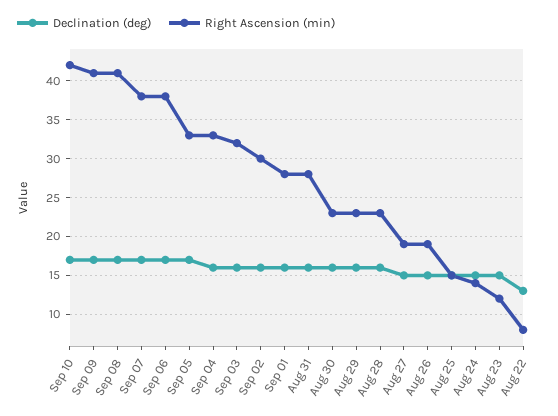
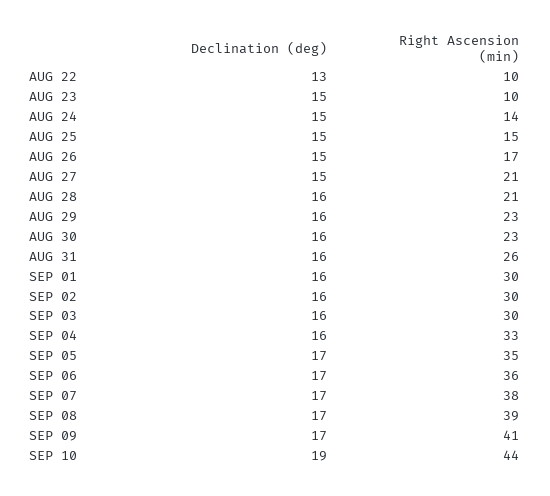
Declination (deg), Sep 10: 17 -> 19
Right Ascension (min), Sep 10: 42 -> 44
Right Ascension (min), Sep 08: 41 -> 39
Right Ascension (min), Sep 06: 38 -> 36
Right Ascension (min), Sep 05: 33 -> 35
Right Ascension (min), Sep 03: 32 -> 30
Right Ascension (min), Sep 01: 28 -> 30
Right Ascension (min), Aug 31: 28 -> 26
Right Ascension (min), Aug 28: 23 -> 21
Right Ascension (min), Aug 27: 19 -> 21
Right Ascension (min), Aug 26: 19 -> 17
Right Ascension (min), Aug 23: 12 -> 10
Right Ascension (min), Aug 22: 8 -> 10

